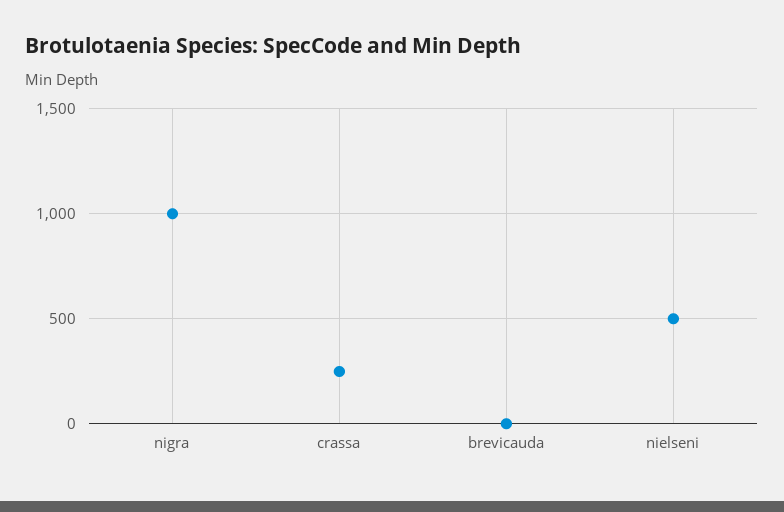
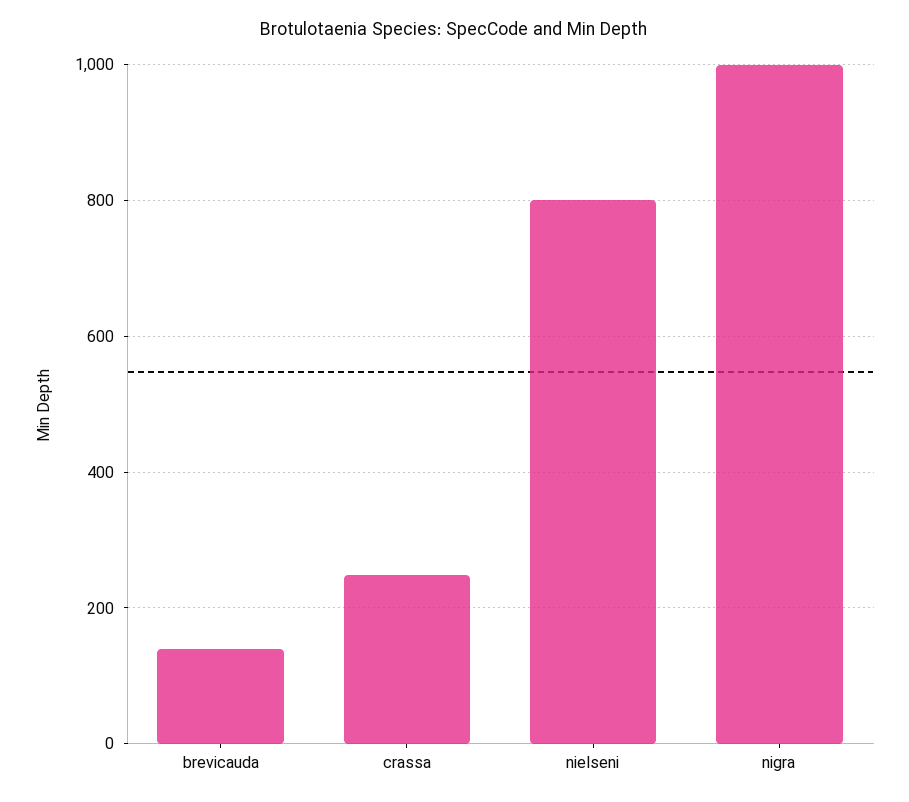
brevicauda: 0 -> 140
nielseni: 500 -> 800

